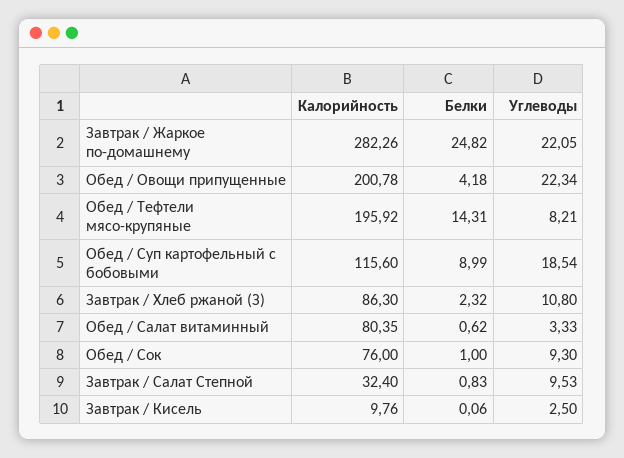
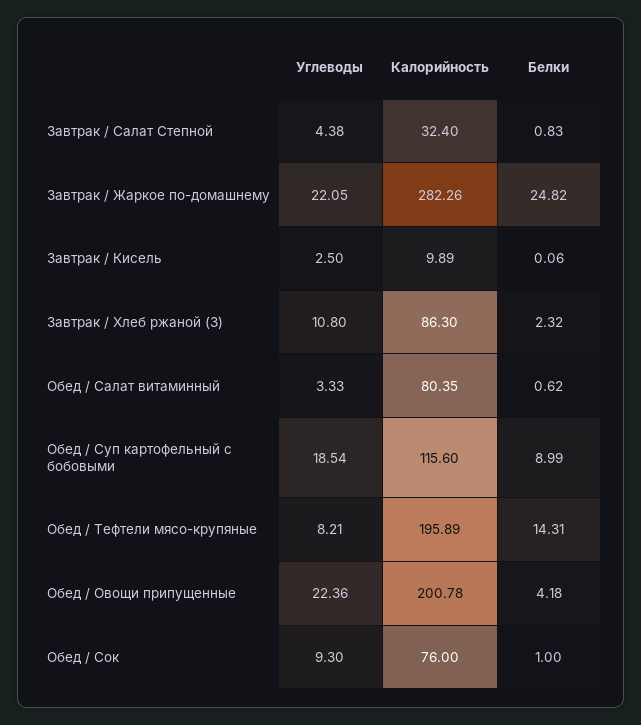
Углеводы, Обед / Овощи припущенные: 22.34 -> 22.36
Калорийность, Обед / Тефтели мясо-крупяные: 195.92 -> 195.89
Углеводы, Завтрак / Салат Степной: 9.53 -> 4.38
Калорийность, Завтрак / Кисель: 9.76 -> 9.89

